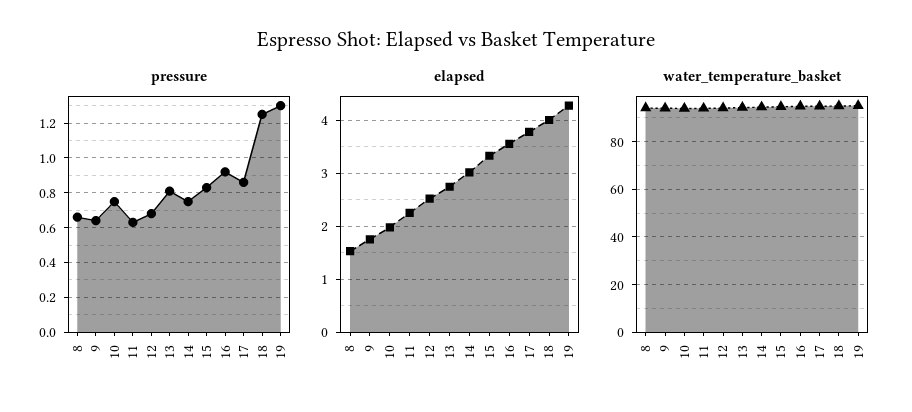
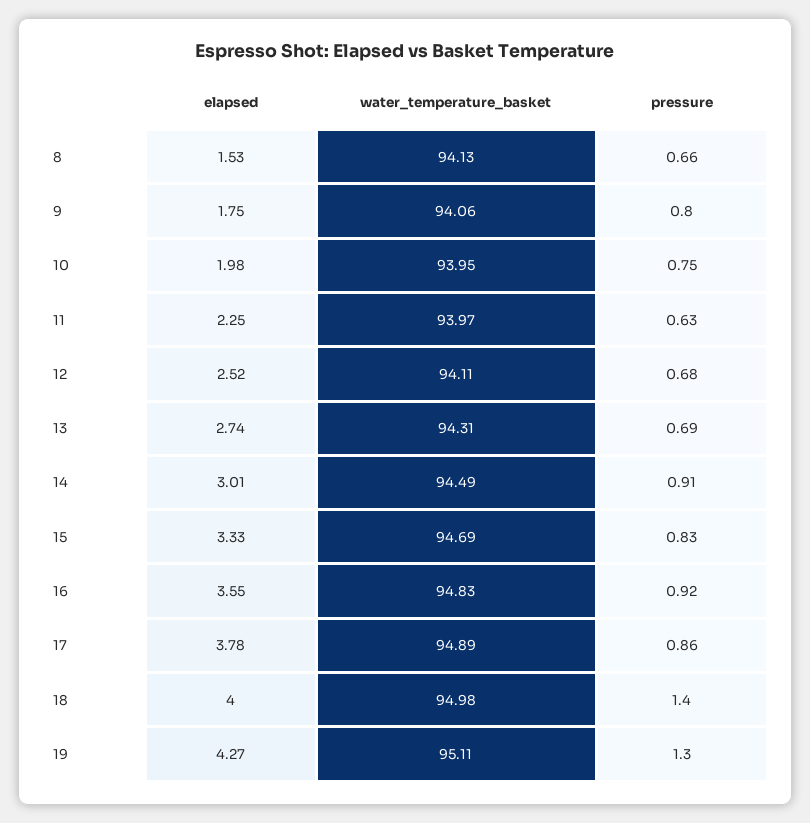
pressure, 9: 0.65 -> 0.8
pressure, 13: 0.8 -> 0.69
pressure, 14: 0.75 -> 0.91
pressure, 18: 1.25 -> 1.4

